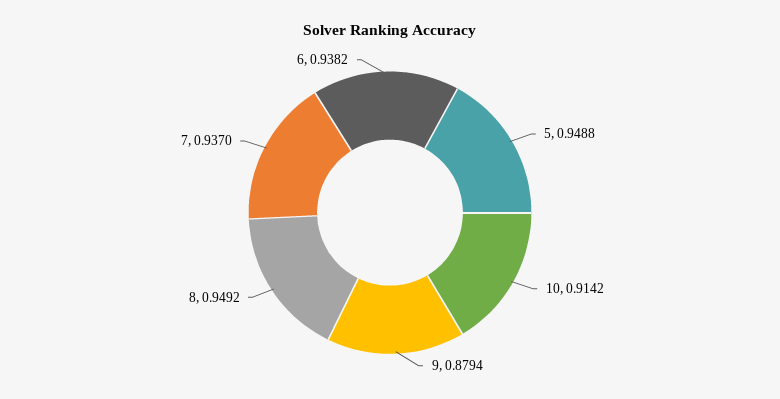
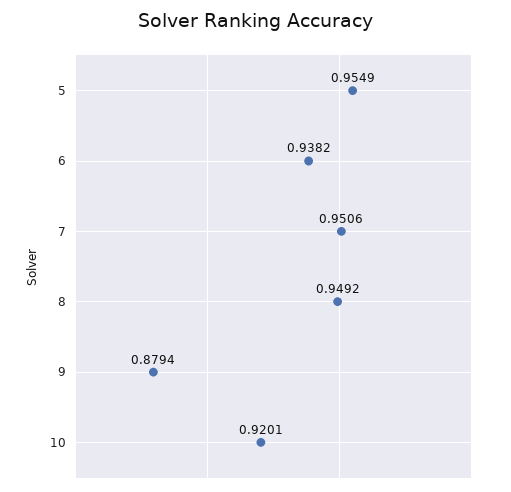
5: 0.9488 -> 0.9549
10: 0.9142 -> 0.9201
7: 0.937 -> 0.9506

